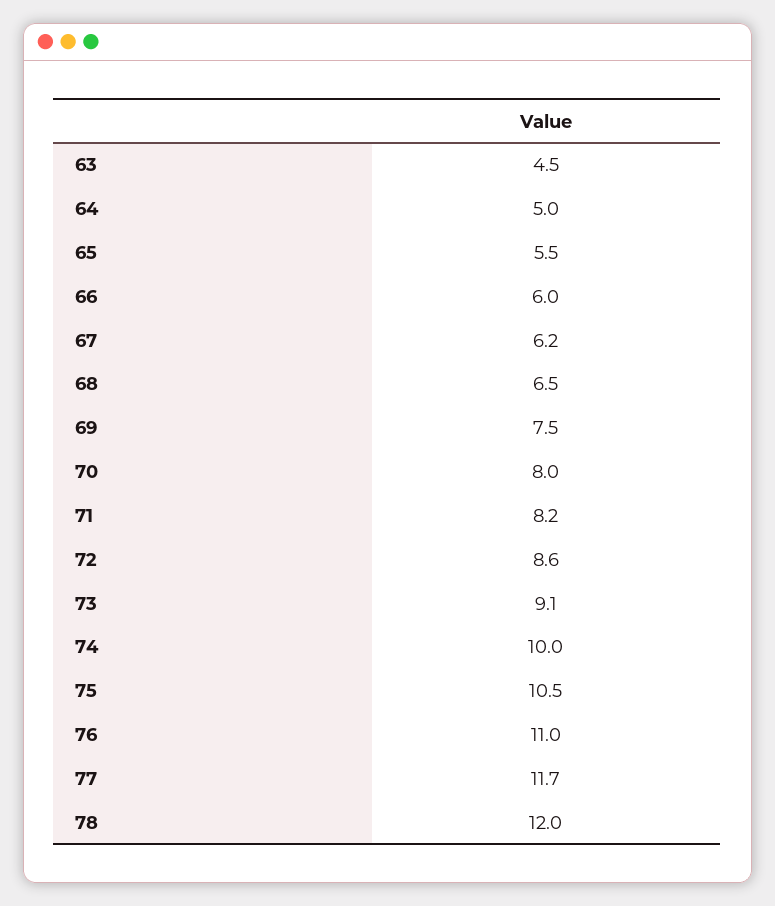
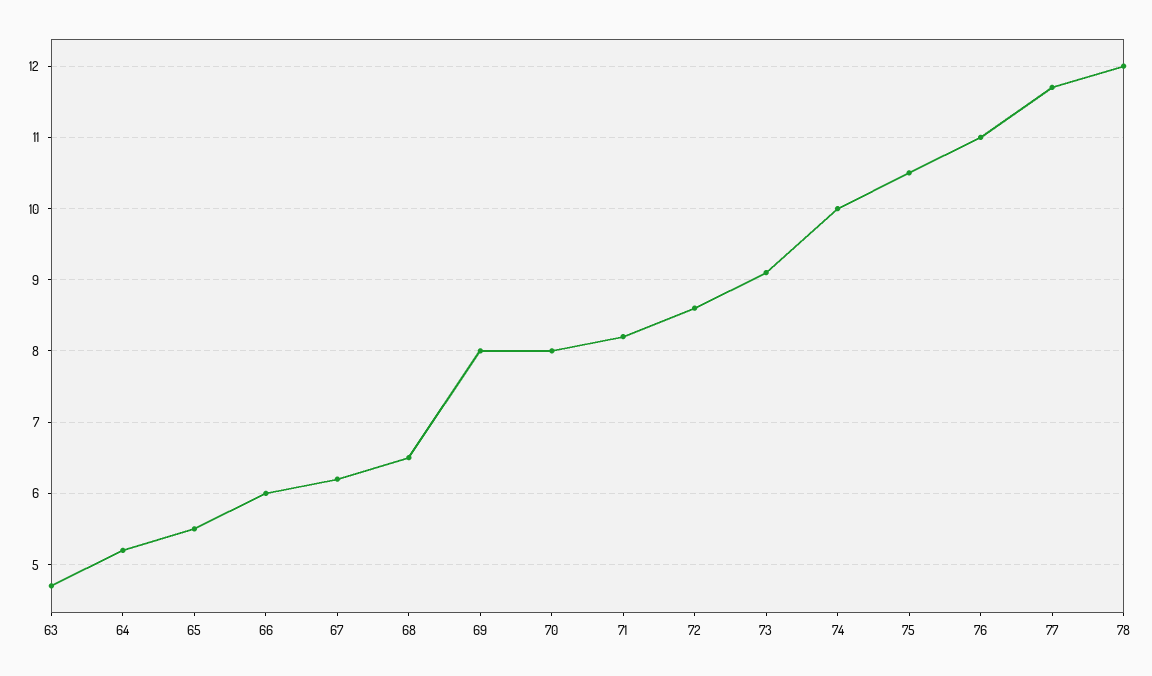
63: 4.5 -> 4.7
64: 5 -> 5.2
69: 7.5 -> 8

